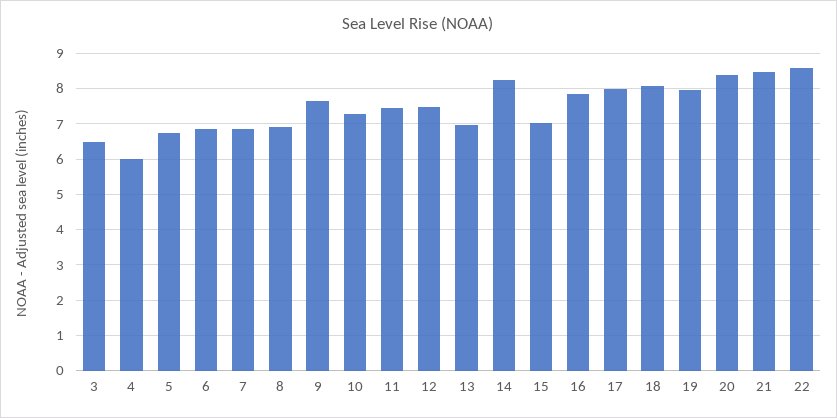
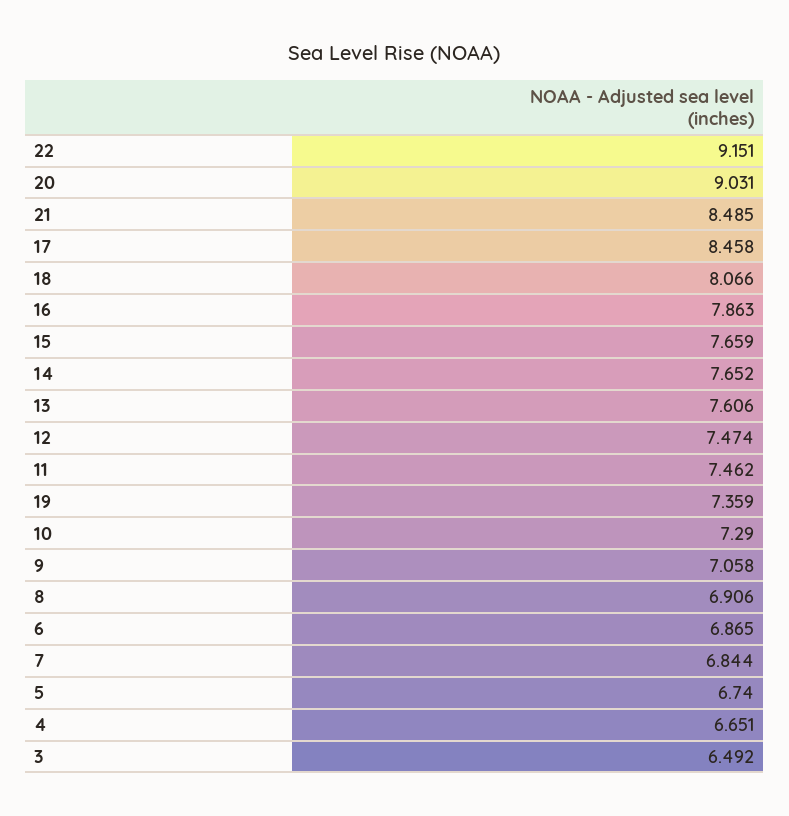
4: 6 -> 6.651
9: 7.6 -> 7.058
13: 7 -> 7.606
14: 8.2 -> 7.652
15: 7 -> 7.659
17: 8 -> 8.458
19: 8 -> 7.359
20: 8.4 -> 9.031
22: 8.6 -> 9.151

